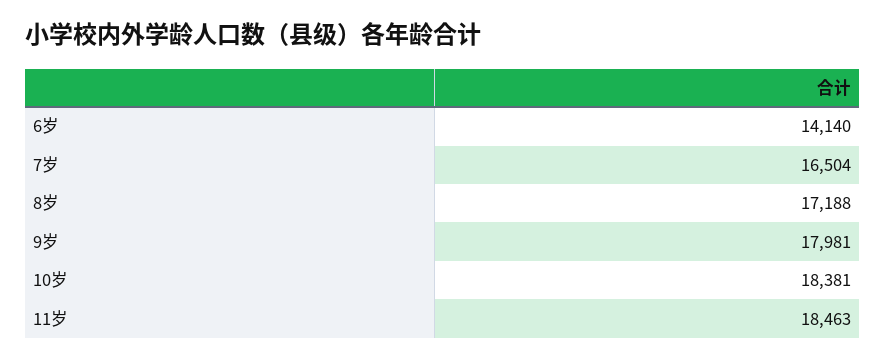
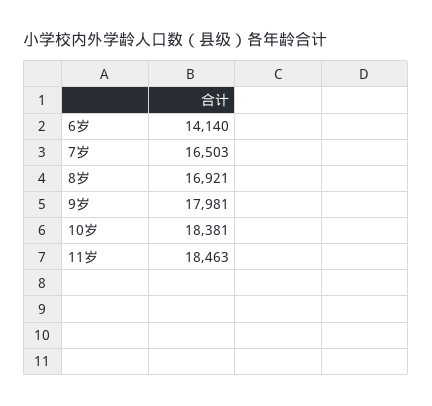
7岁: 16504 -> 16503
8岁: 17188 -> 16921

